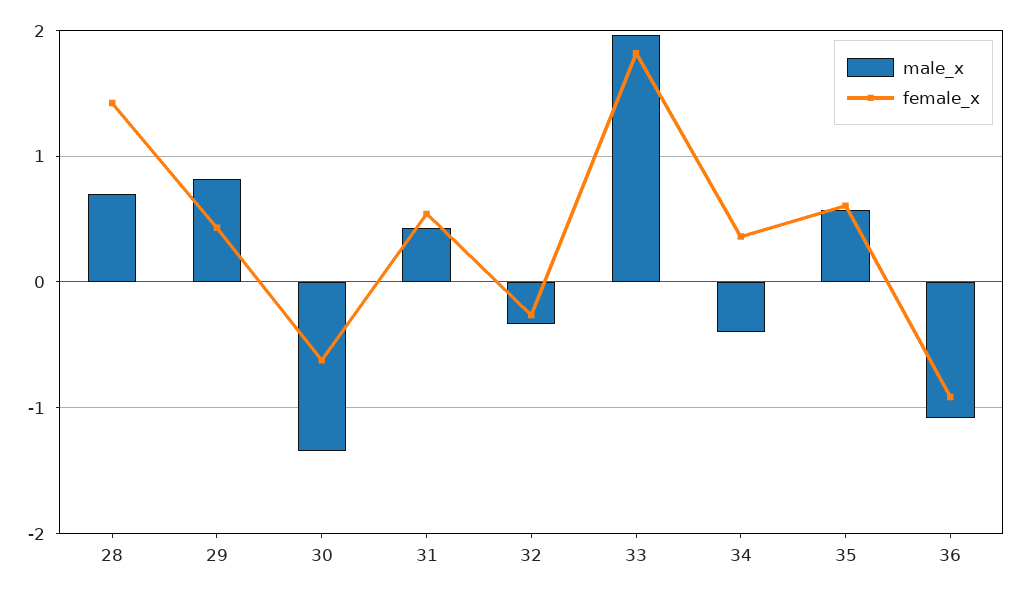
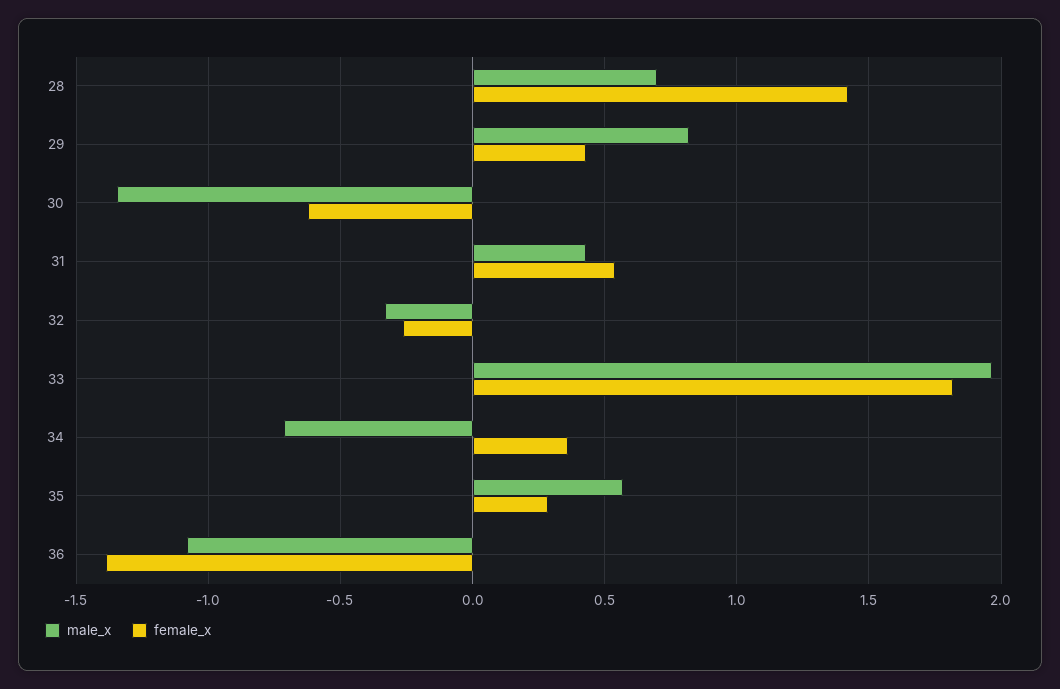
male_x, 34: -0.4 -> -0.7
female_x, 35: 0.6 -> 0.3
female_x, 36: -0.9 -> -1.4

